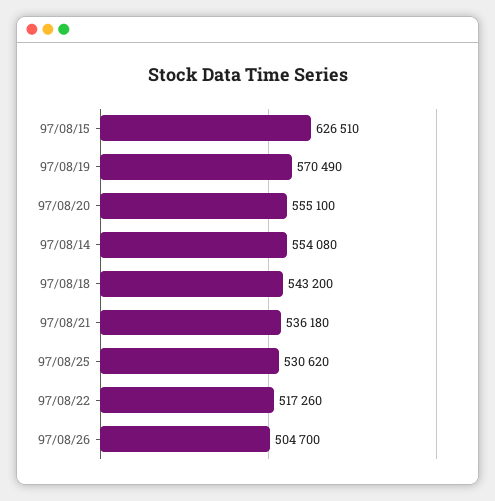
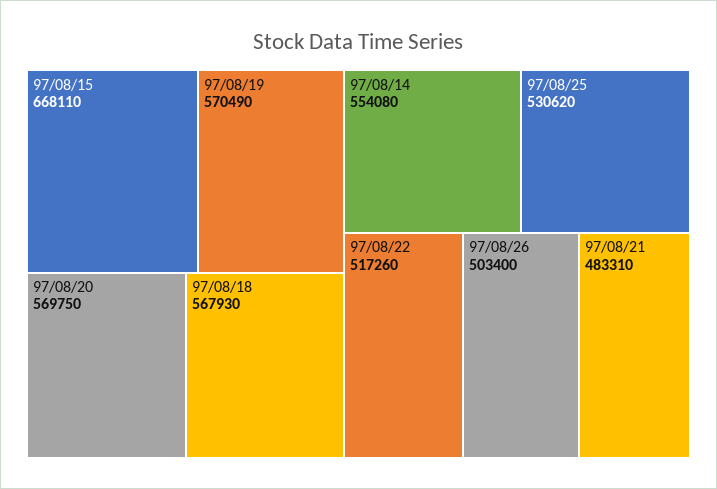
97/08/15: 626510 -> 668110
97/08/20: 555100 -> 569750
97/08/18: 543200 -> 567930
97/08/21: 536180 -> 483310
97/08/26: 504700 -> 503400

